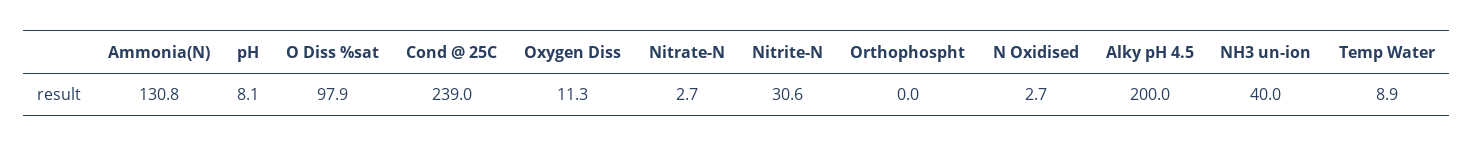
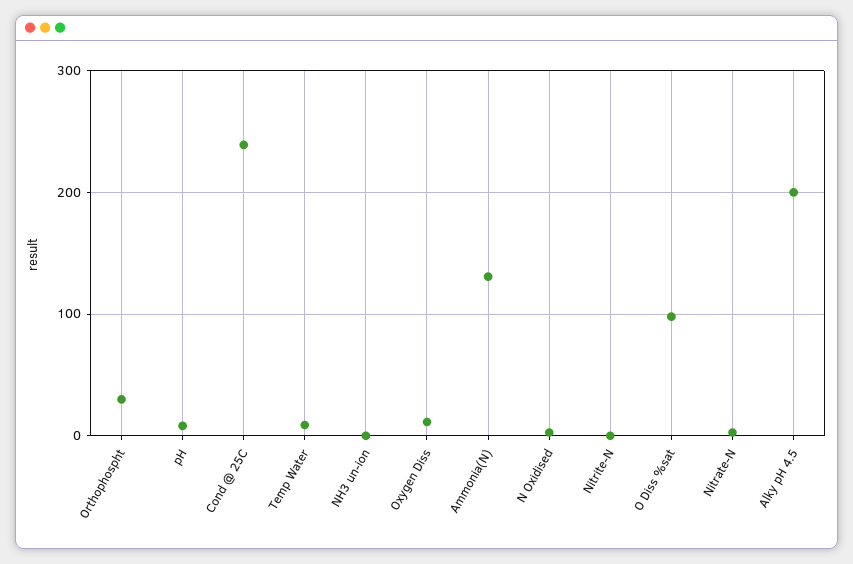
Nitrite-N: 30.6 -> 0
Orthophospht: 0 -> 30
NH3 un-ion: 40 -> 0

